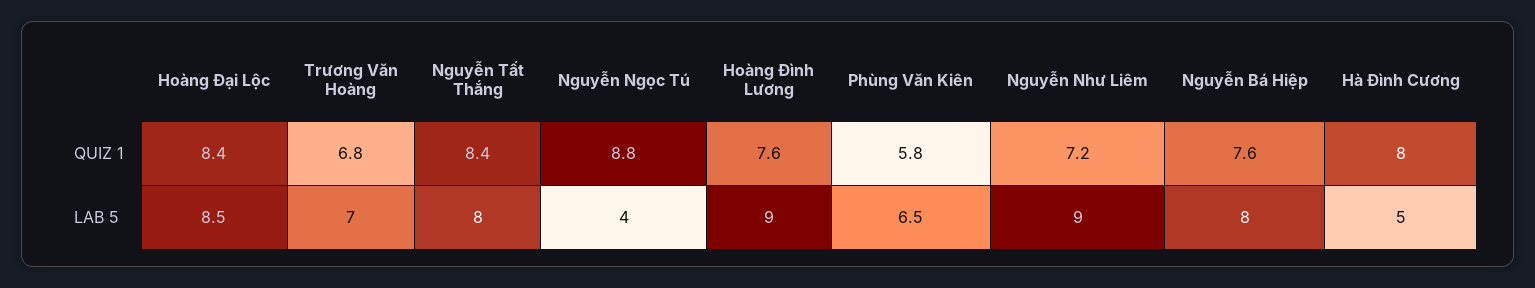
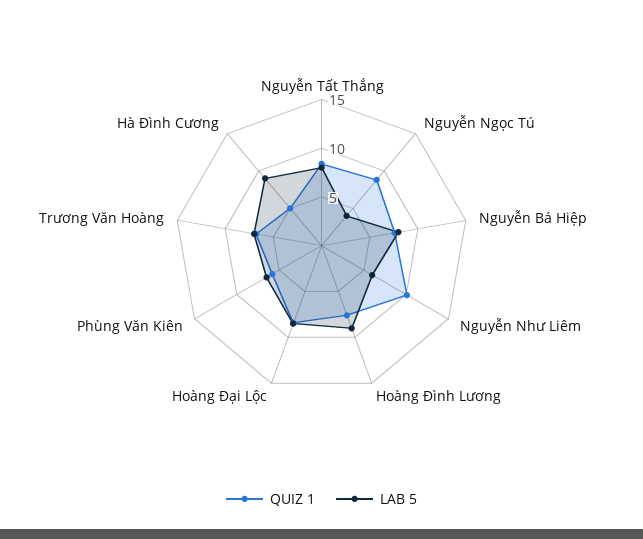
QUIZ 1, Nguyễn Như Liêm: 7.2 -> 10
QUIZ 1, Hà Đình Cương: 8 -> 5
LAB 5, Nguyễn Như Liêm: 9 -> 6
LAB 5, Hà Đình Cương: 5 -> 9

